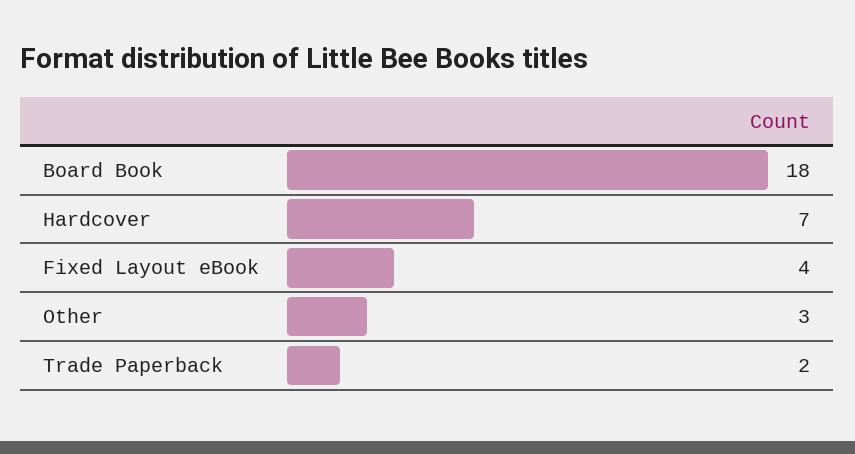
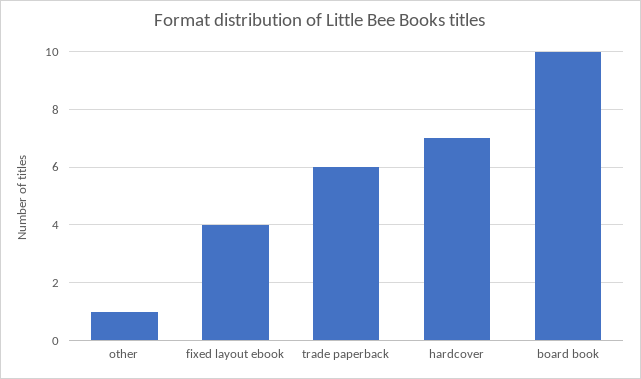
Board Book: 18 -> 10
Other: 3 -> 1
Trade Paperback: 2 -> 6

